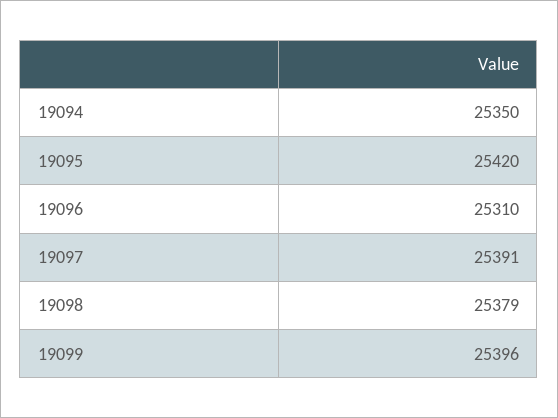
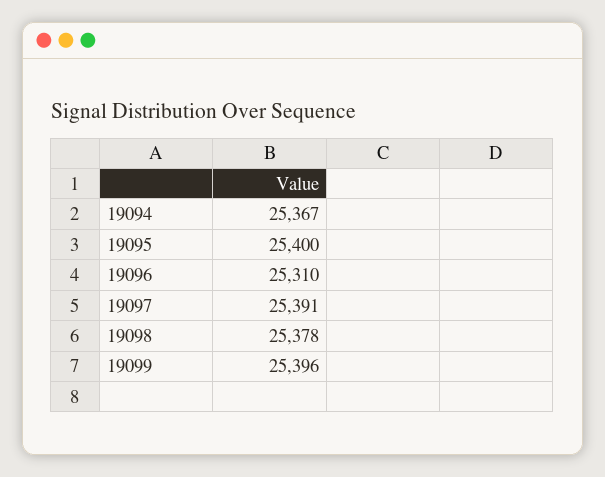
19094: 25350 -> 25367
19095: 25420 -> 25400
19098: 25379 -> 25378

